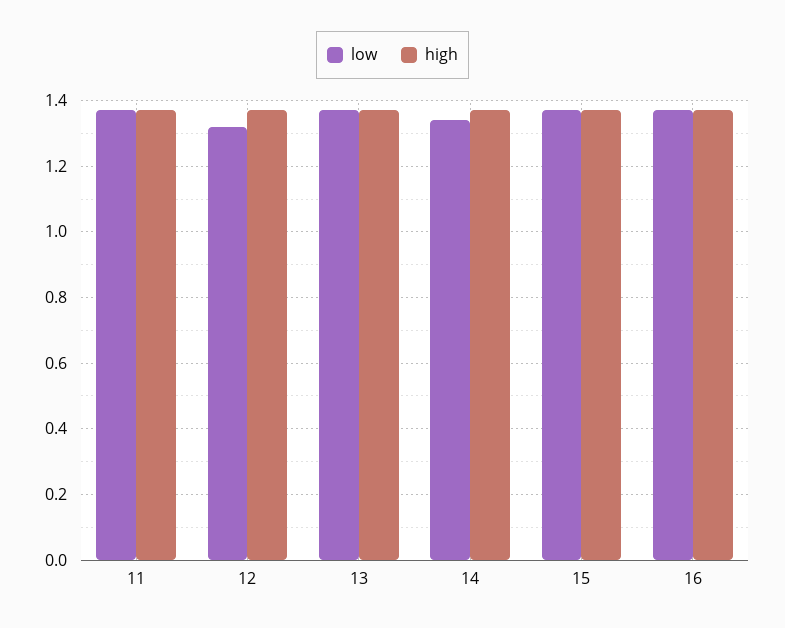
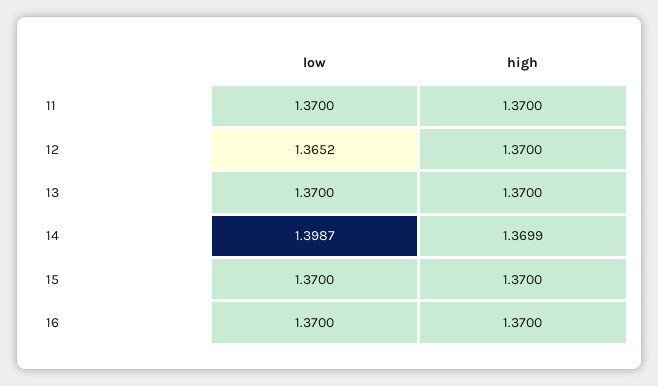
low, 12: 1.32 -> 1.3652
low, 14: 1.34 -> 1.3987

